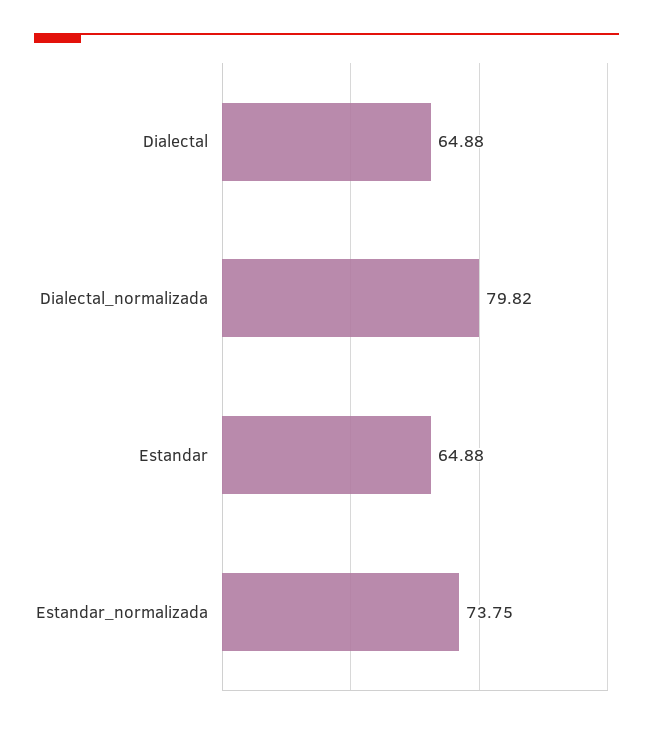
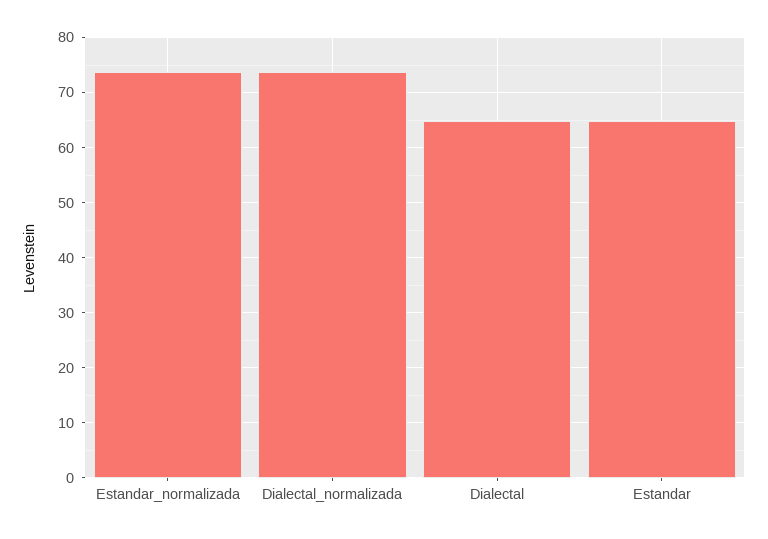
Dialectal_normalizada: 79.82 -> 74

